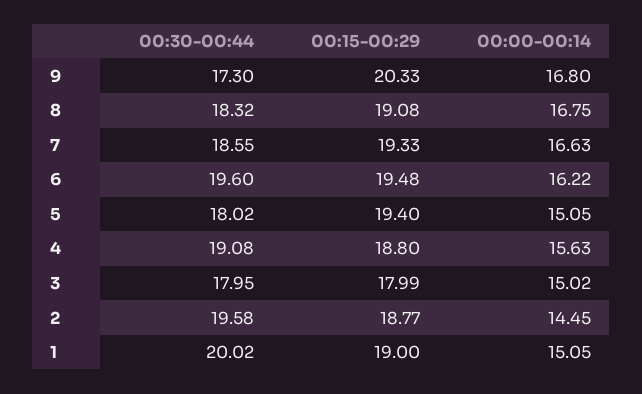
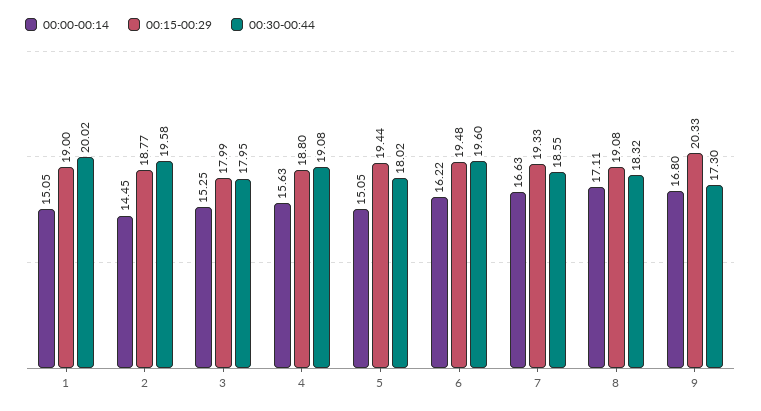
00:00-00:14, 8: 16.75 -> 17.11
00:15-00:29, 5: 19.4 -> 19.44
00:00-00:14, 3: 15.02 -> 15.25

